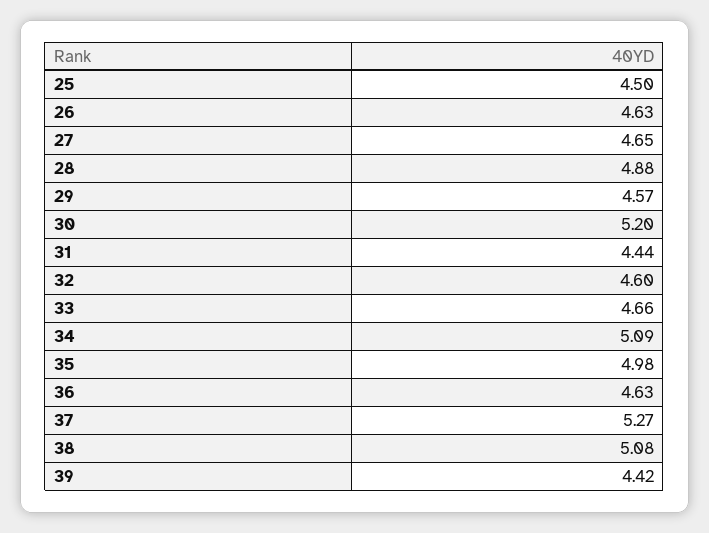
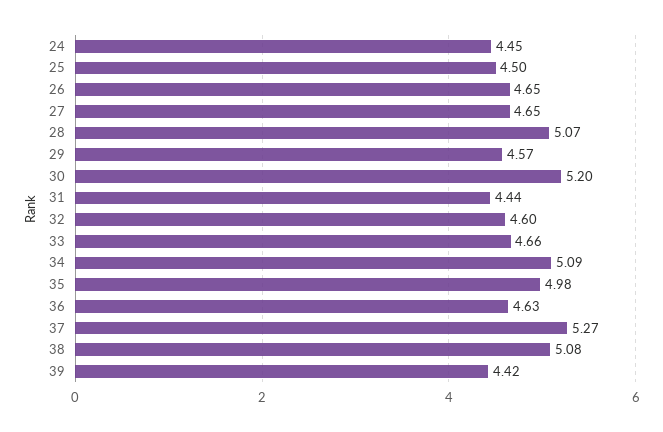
26: 4.63 -> 4.65
28: 4.88 -> 5.07
24: none -> 4.45

